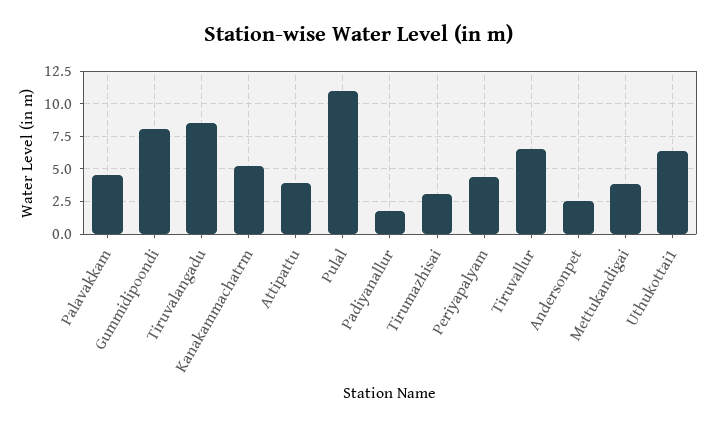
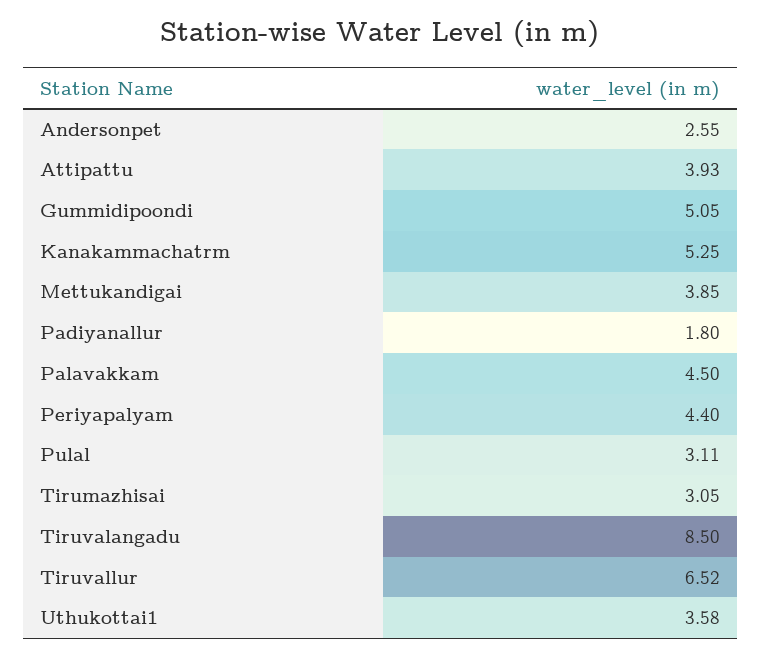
Gummidipoondi: 8 -> 5.05
Pulal: 11 -> 3.11
Uthukottai1: 6.5 -> 3.58

